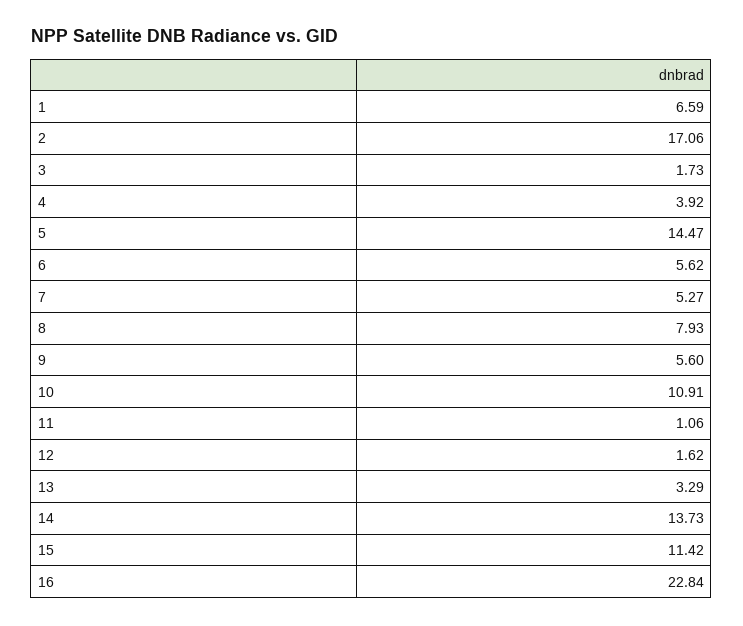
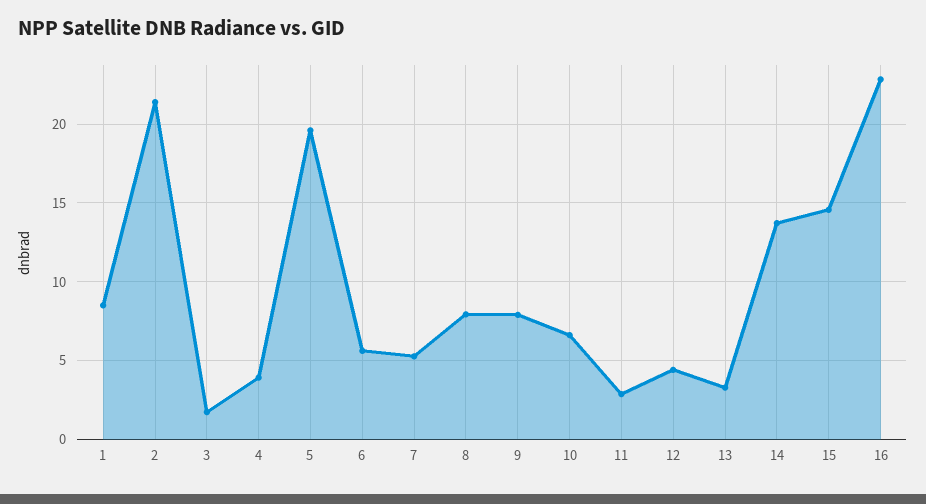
1: 6.59 -> 8.5
2: 17.06 -> 21.5
5: 14.47 -> 19.5
9: 5.6 -> 8
10: 10.91 -> 6.5
11: 1.06 -> 3
12: 1.62 -> 4.5
15: 11.42 -> 14.5

